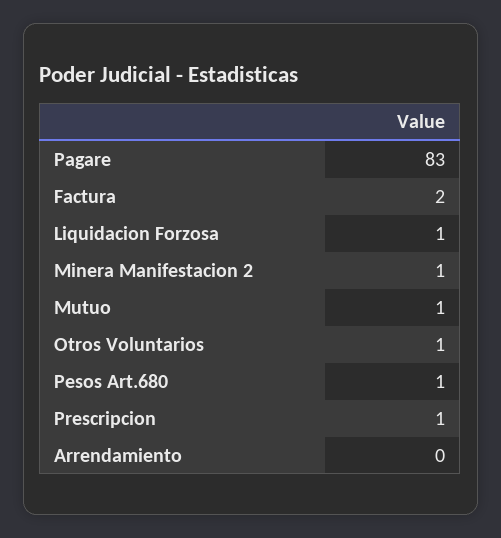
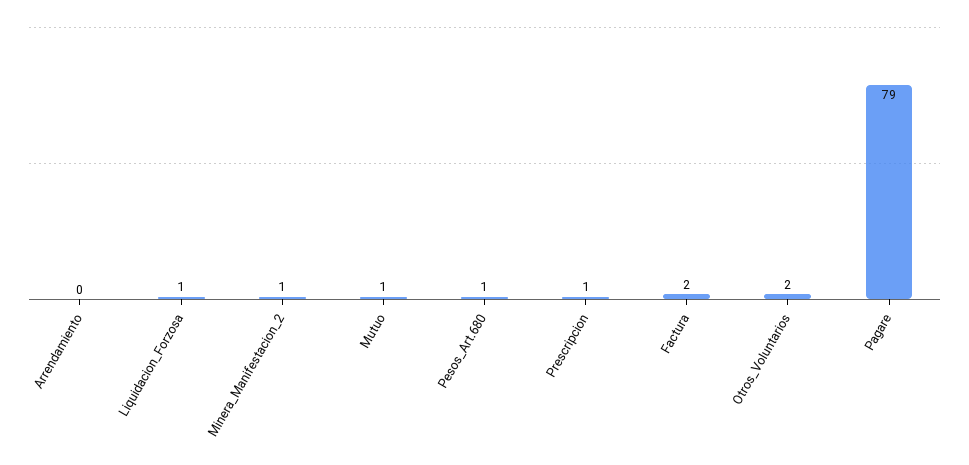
Pagare: 83 -> 79
Otros Voluntarios: 1 -> 2

